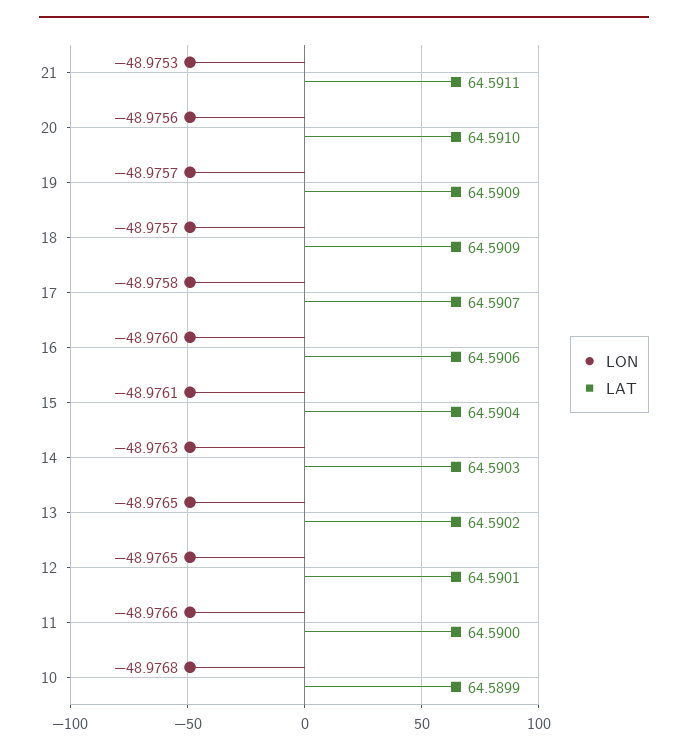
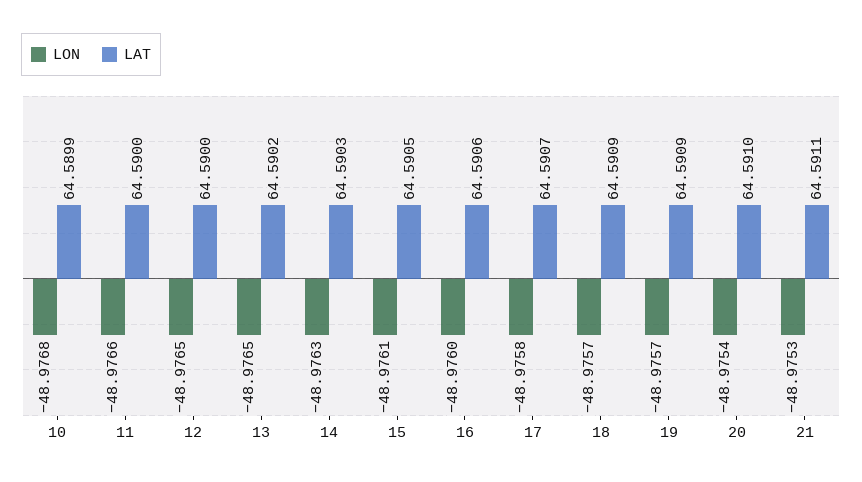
LON, 20: -48.9756 -> -48.9754
LAT, 15: 64.5904 -> 64.5905
LAT, 12: 64.5901 -> 64.59

